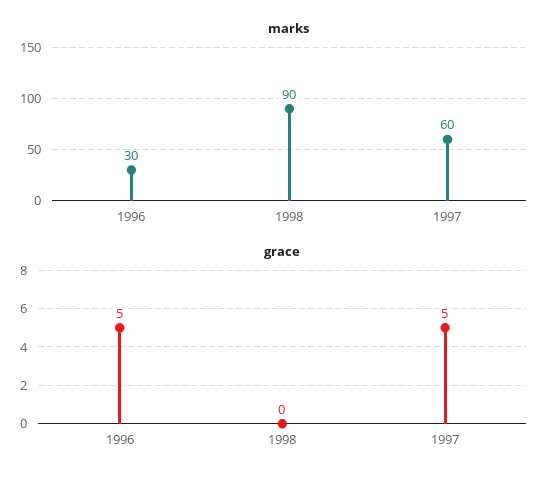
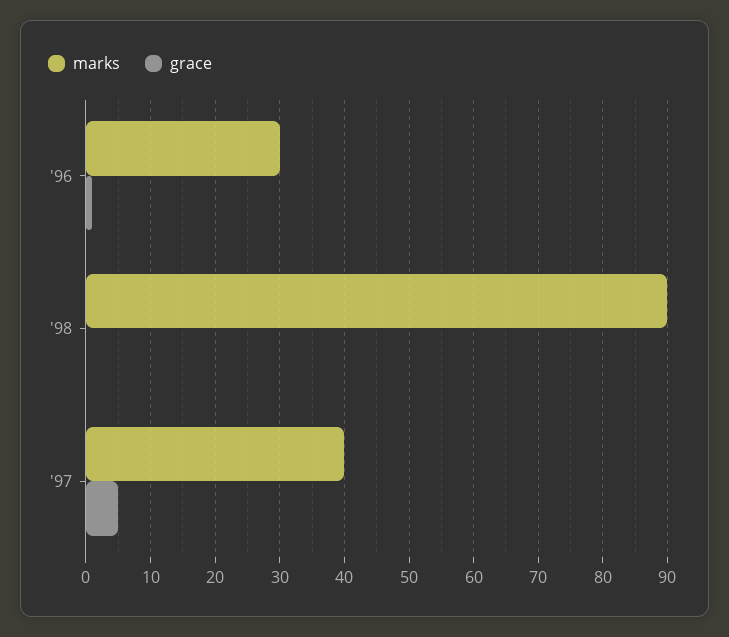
marks, 1997: 60 -> 40
grace, 1996: 5 -> 1

